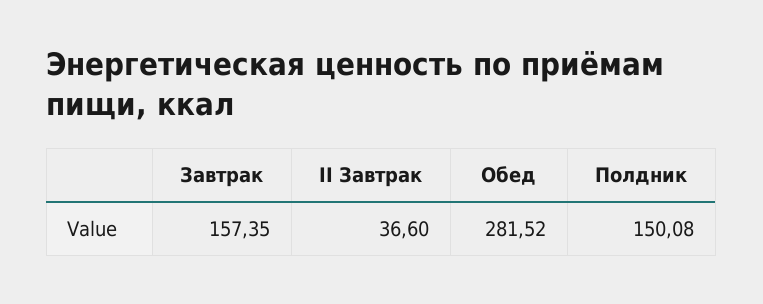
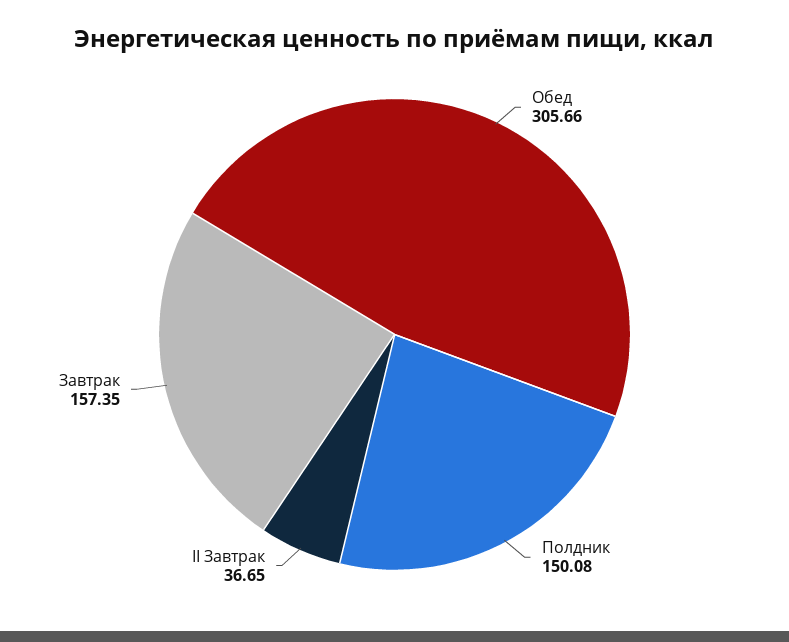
II Завтрак: 36.6 -> 36.65
Обед: 281.52 -> 305.66

